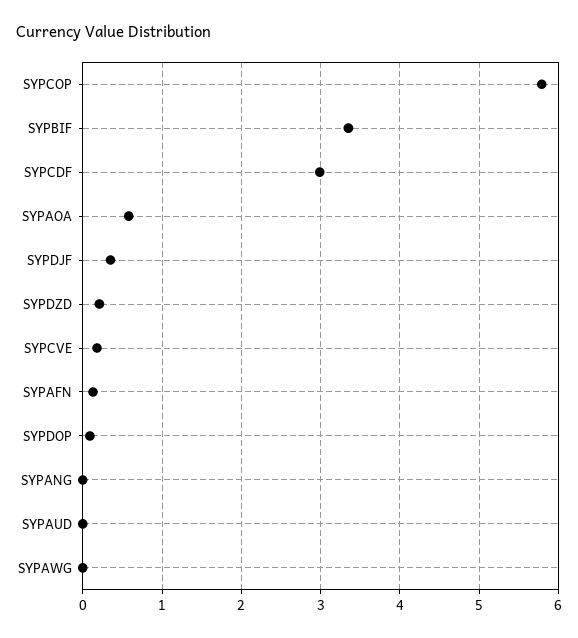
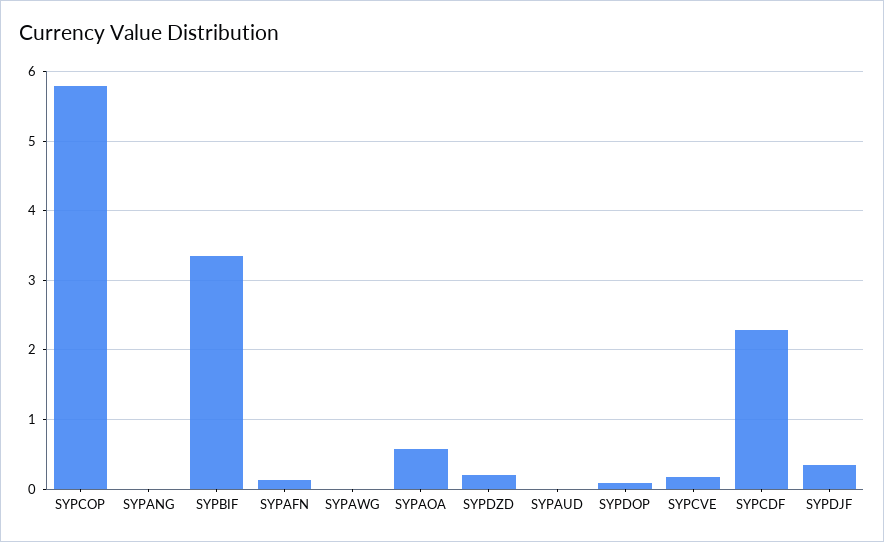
SYPCDF: 3 -> 2.3

